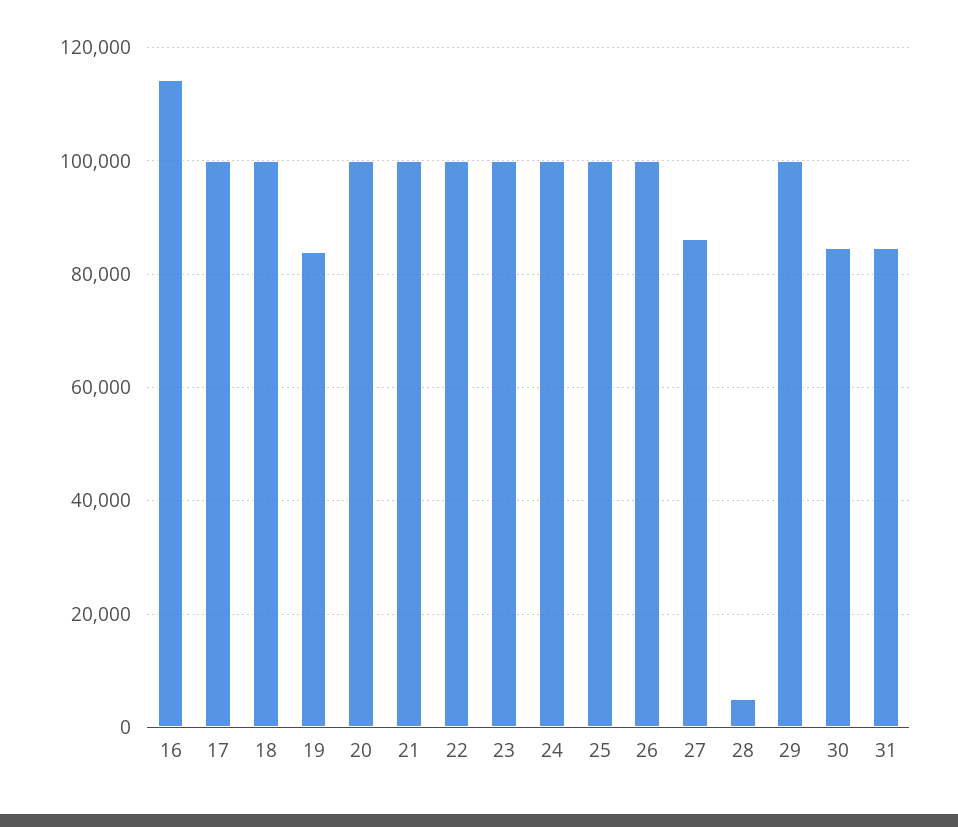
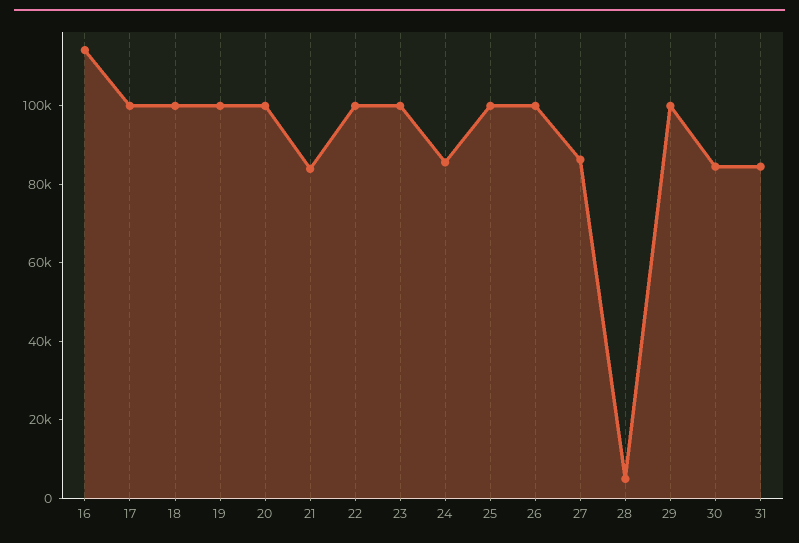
19: 84000 -> 100000
21: 100000 -> 85000
24: 100000 -> 85000

